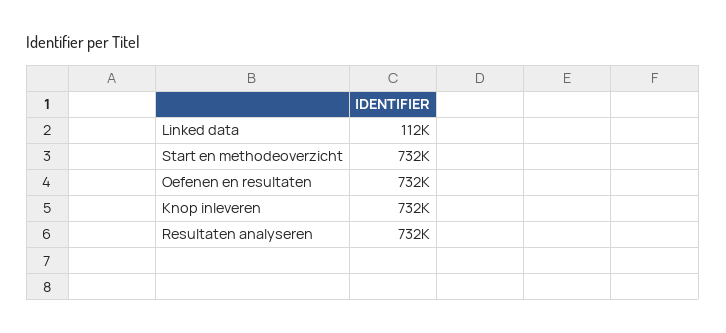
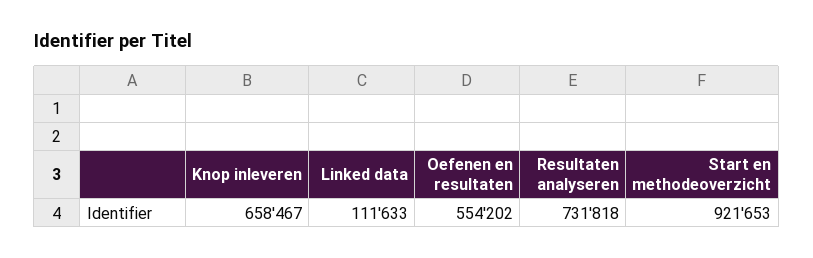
Start en methodeoverzicht: 732000 -> 921653
Oefenen en resultaten: 732000 -> 554202
Knop inleveren: 732000 -> 658467

